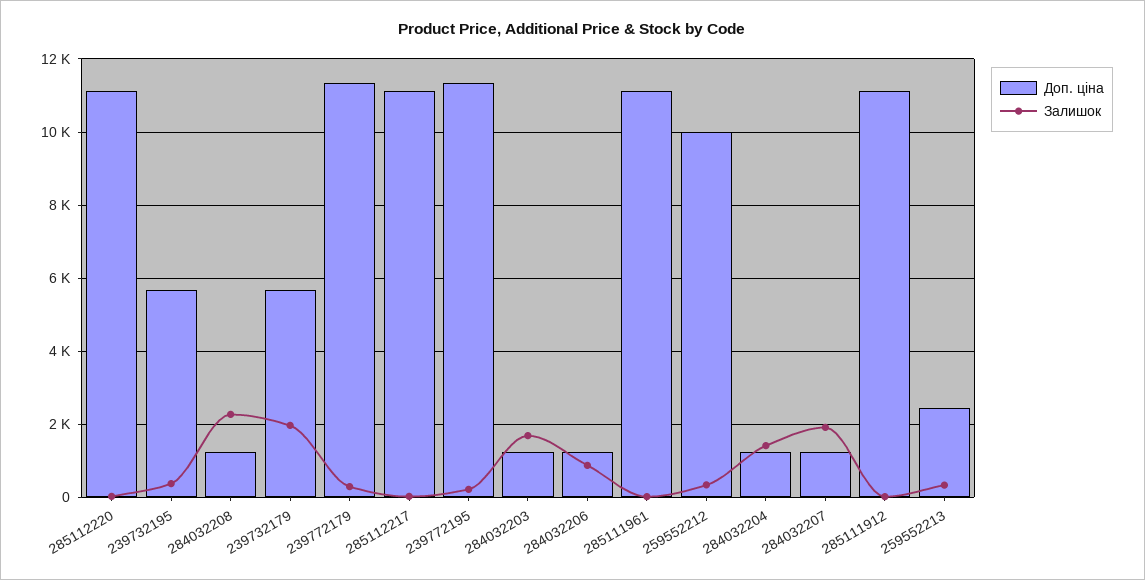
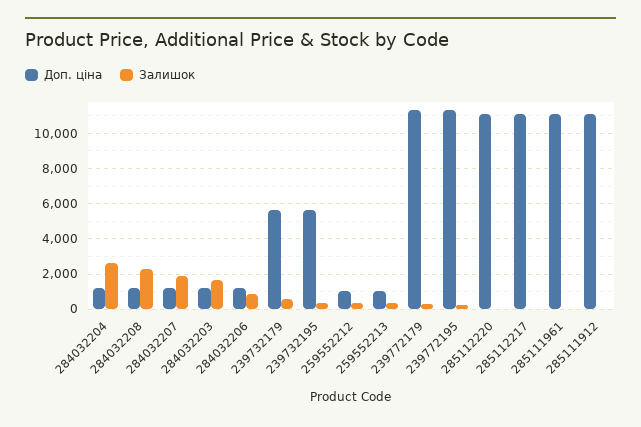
Залишок, 239732179: 2000 -> 500
Доп. ціна, 259552212: 10000 -> 1000
Залишок, 284032204: 1400 -> 2500
Доп. ціна, 259552213: 2400 -> 1000

